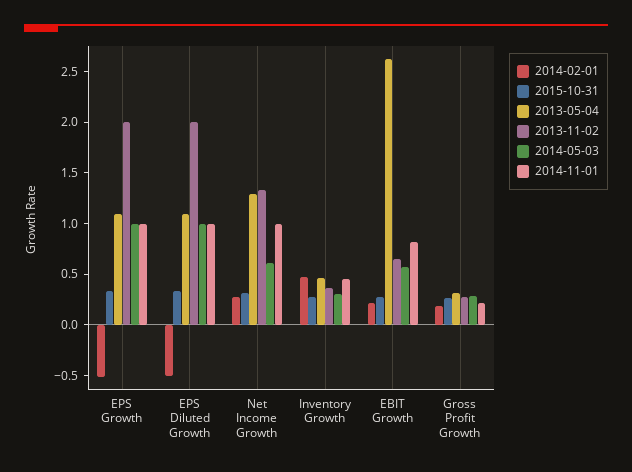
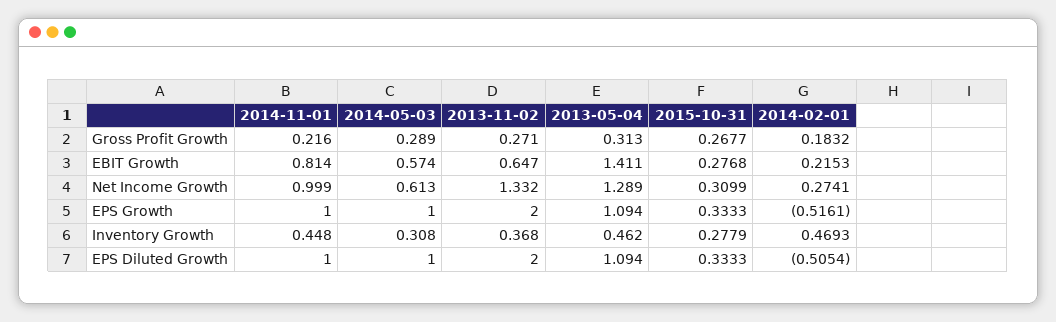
2013-05-04, EBIT Growth: 2.6 -> 1.411

